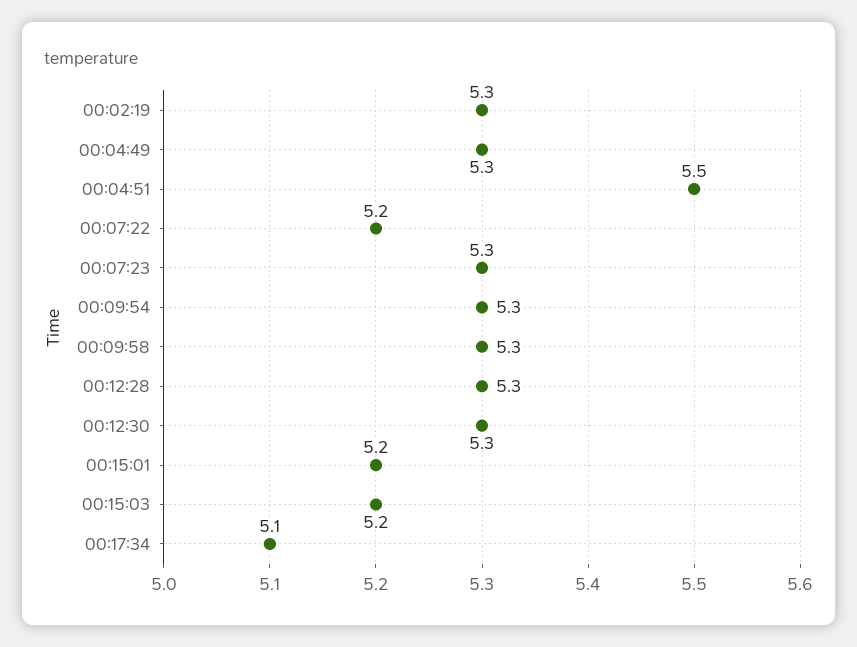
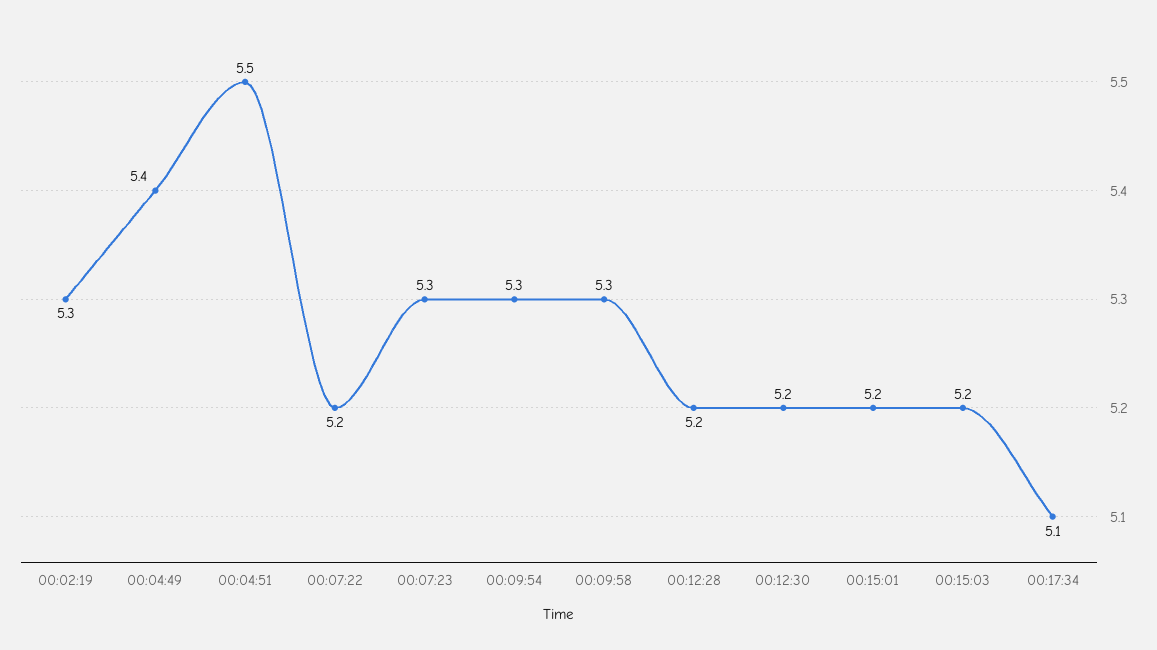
00:04:49: 5.3 -> 5.4
00:12:28: 5.3 -> 5.2
00:12:30: 5.3 -> 5.2

